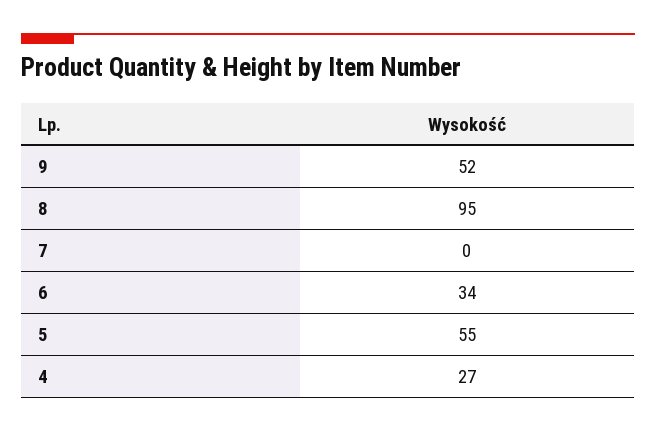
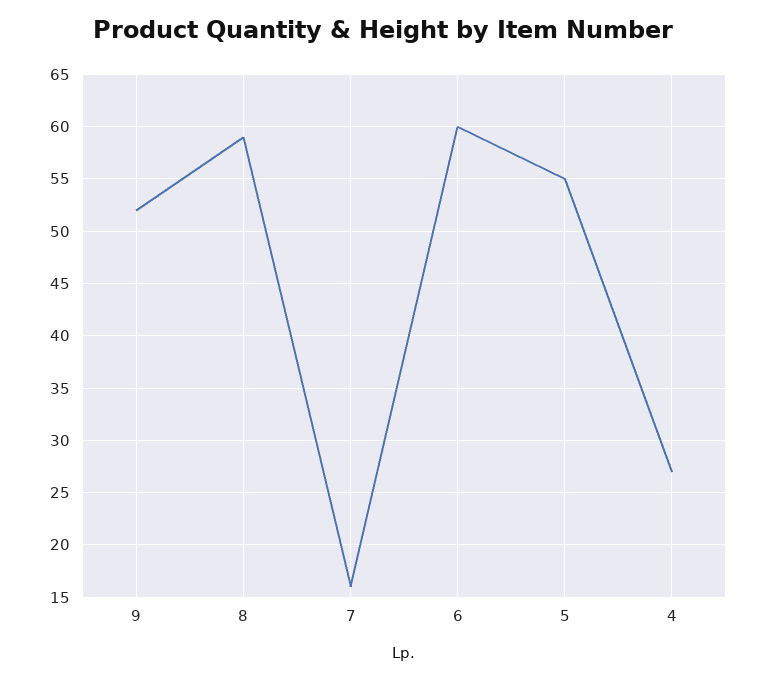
8: 95 -> 59
7: 0 -> 16
6: 34 -> 60

